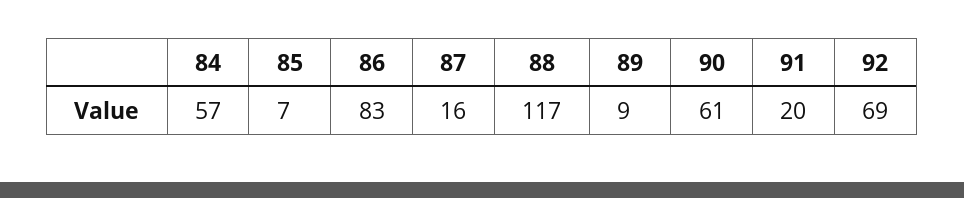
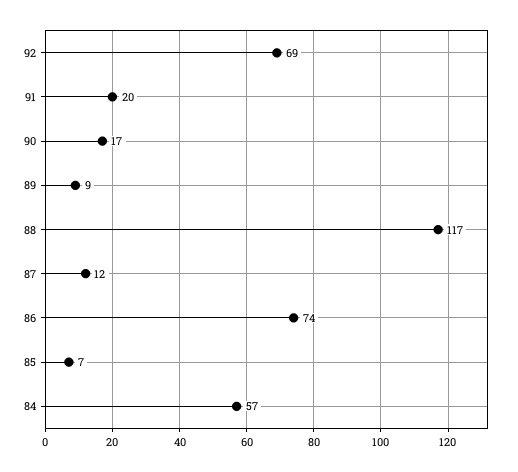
86: 83 -> 74
87: 16 -> 12
90: 61 -> 17

